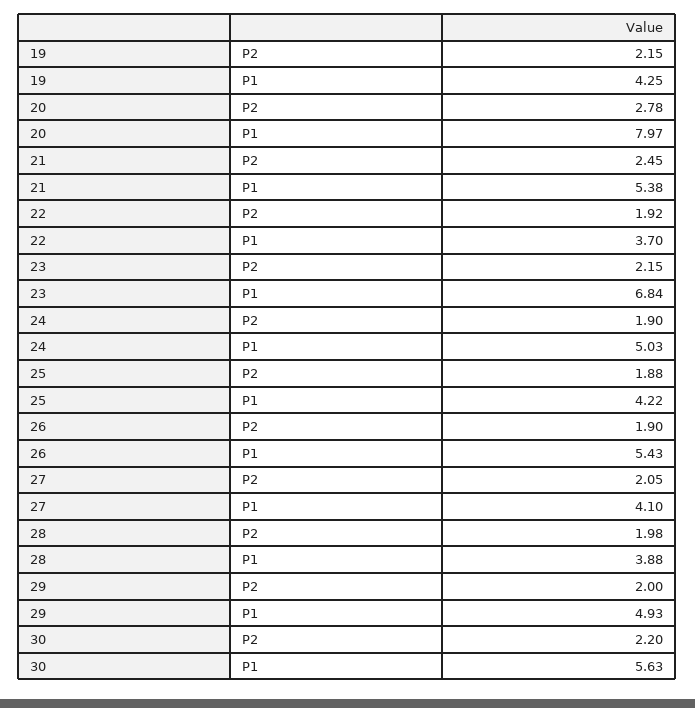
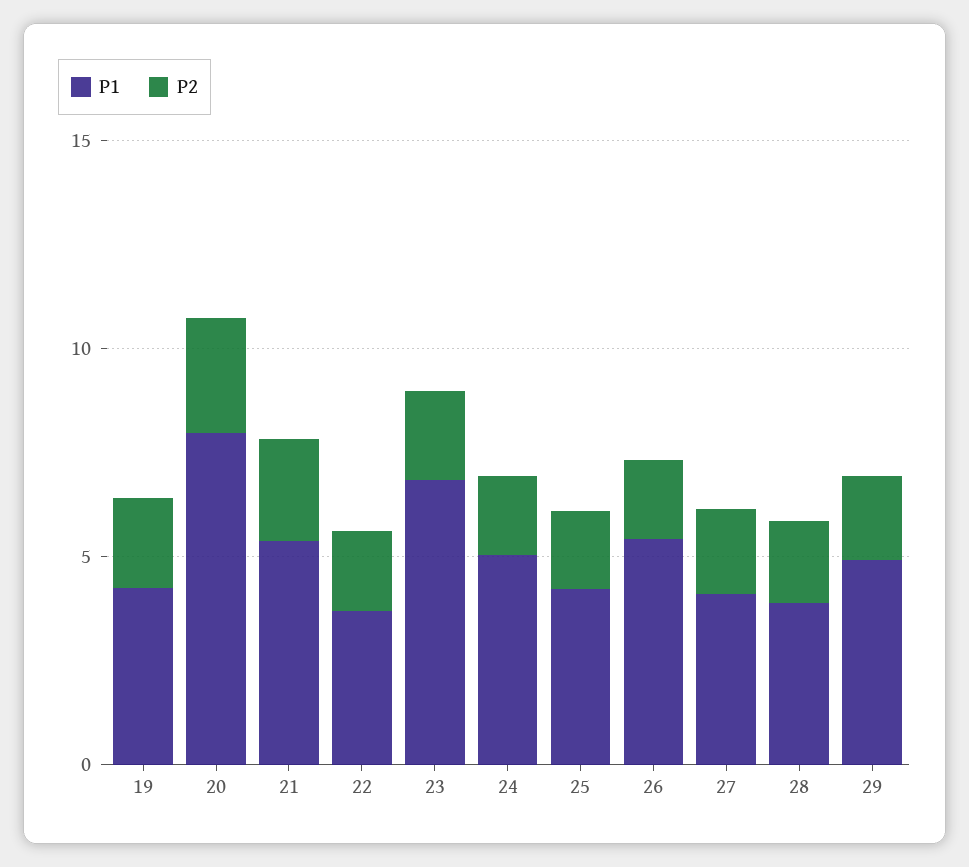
P2, 30: 2.2 -> none
P1, 30: 5.63 -> none

